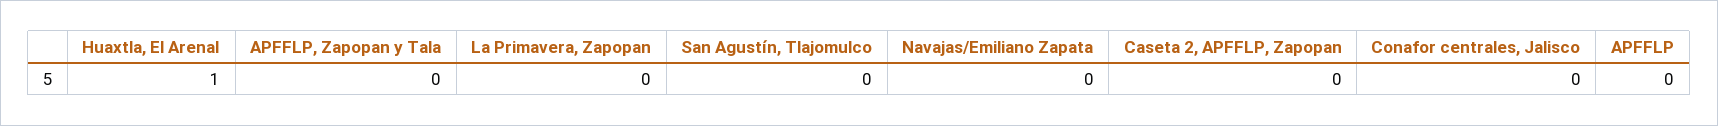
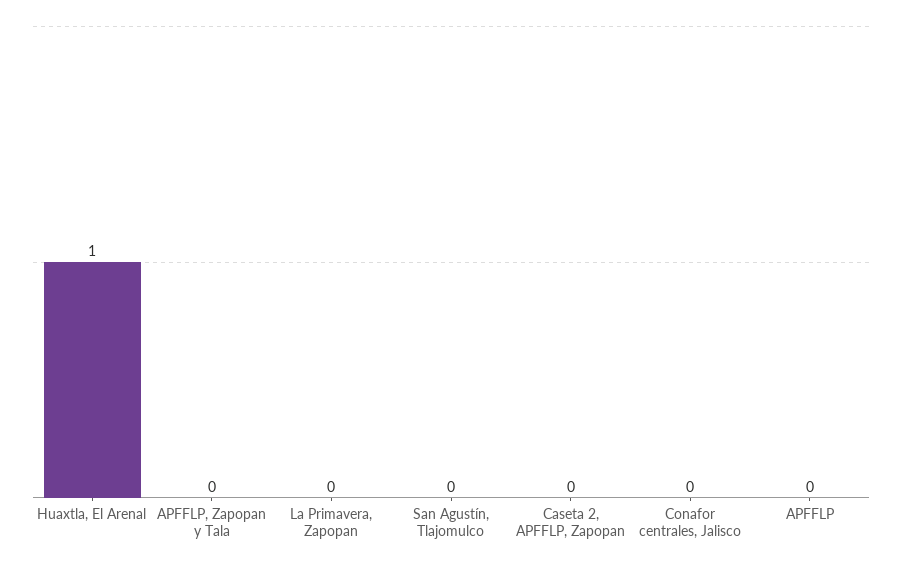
Navajas/Emiliano Zapata: 0 -> none

